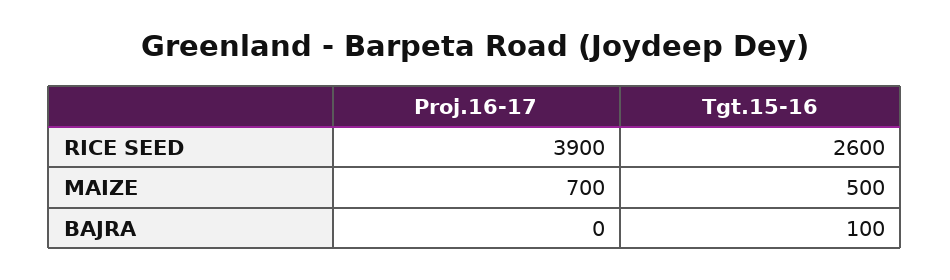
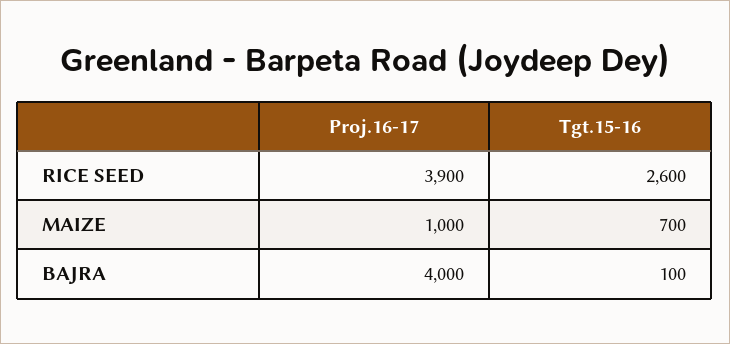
Proj.16-17, MAIZE: 700 -> 1000
Tgt.15-16, MAIZE: 500 -> 700
Proj.16-17, BAJRA: 0 -> 4000

